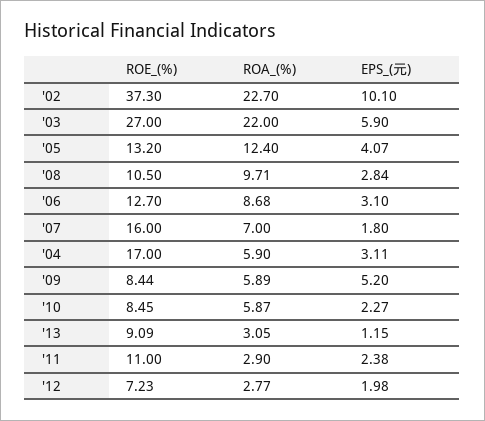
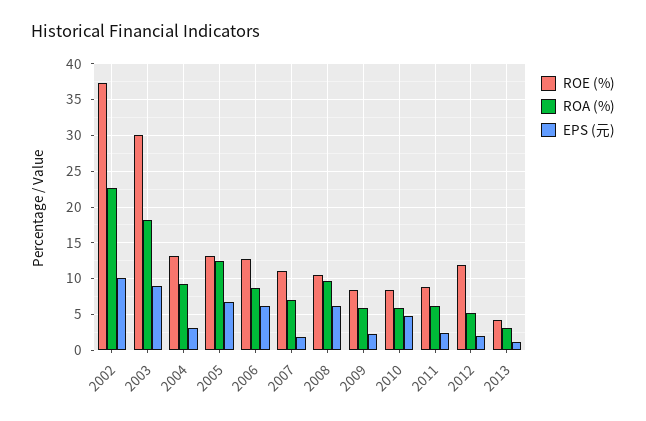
ROE_(%), '03: 27 -> 30
ROA_(%), '03: 22 -> 18
EPS_(元), '03: 5.9 -> 9
EPS_(元), '05: 4.07 -> 7
EPS_(元), '08: 2.84 -> 6
EPS_(元), '06: 3.1 -> 6
ROE_(%), '07: 16 -> 11
ROE_(%), '04: 17 -> 13
ROA_(%), '04: 5.9 -> 9
EPS_(元), '09: 5.2 -> 2
EPS_(元), '10: 2.27 -> 5
ROE_(%), '13: 9.09 -> 4
ROE_(%), '11: 11 -> 9
ROA_(%), '11: 2.9 -> 6
ROE_(%), '12: 7.23 -> 12
ROA_(%), '12: 2.77 -> 5

